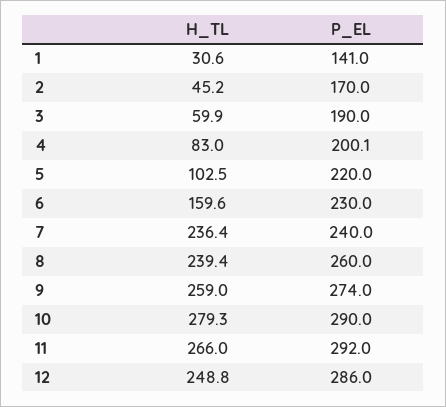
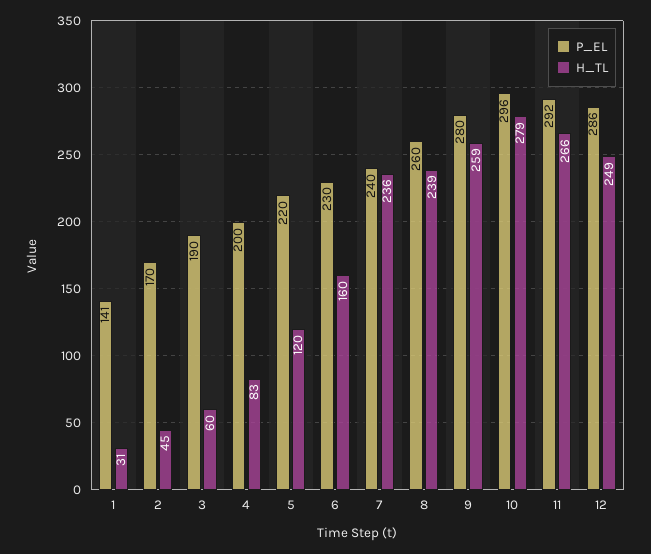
H_TL, 5: 102.5 -> 120
P_EL, 9: 274 -> 280
P_EL, 10: 290 -> 296

